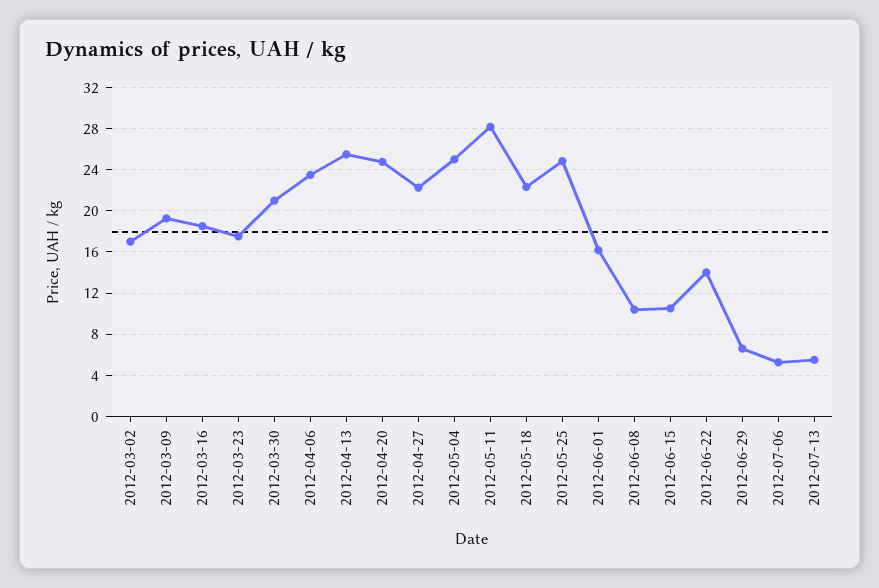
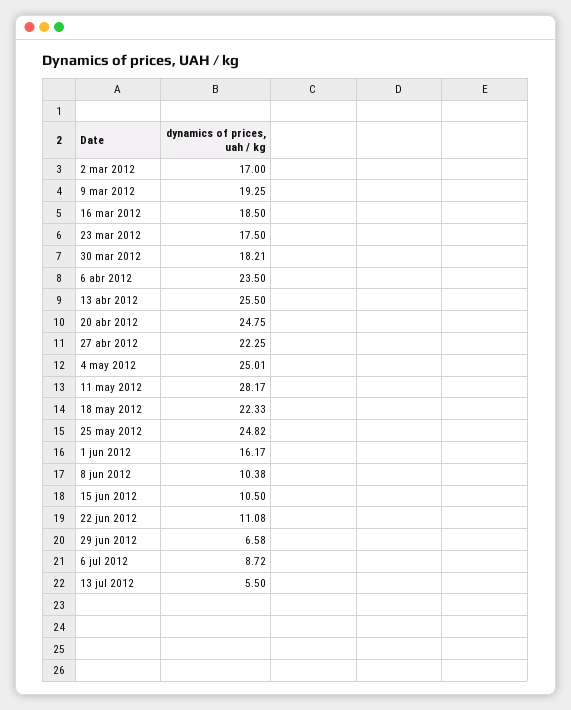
2012-03-30: 21 -> 18.21
2012-06-22: 14 -> 11.08
2012-07-06: 5 -> 8.72

